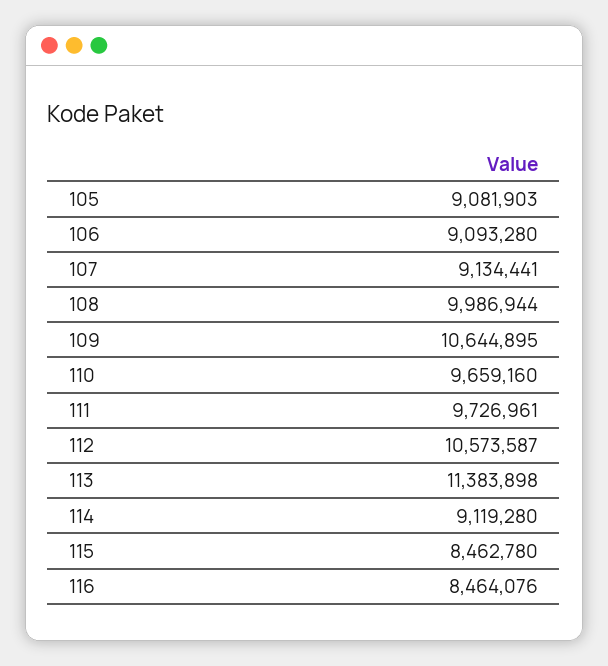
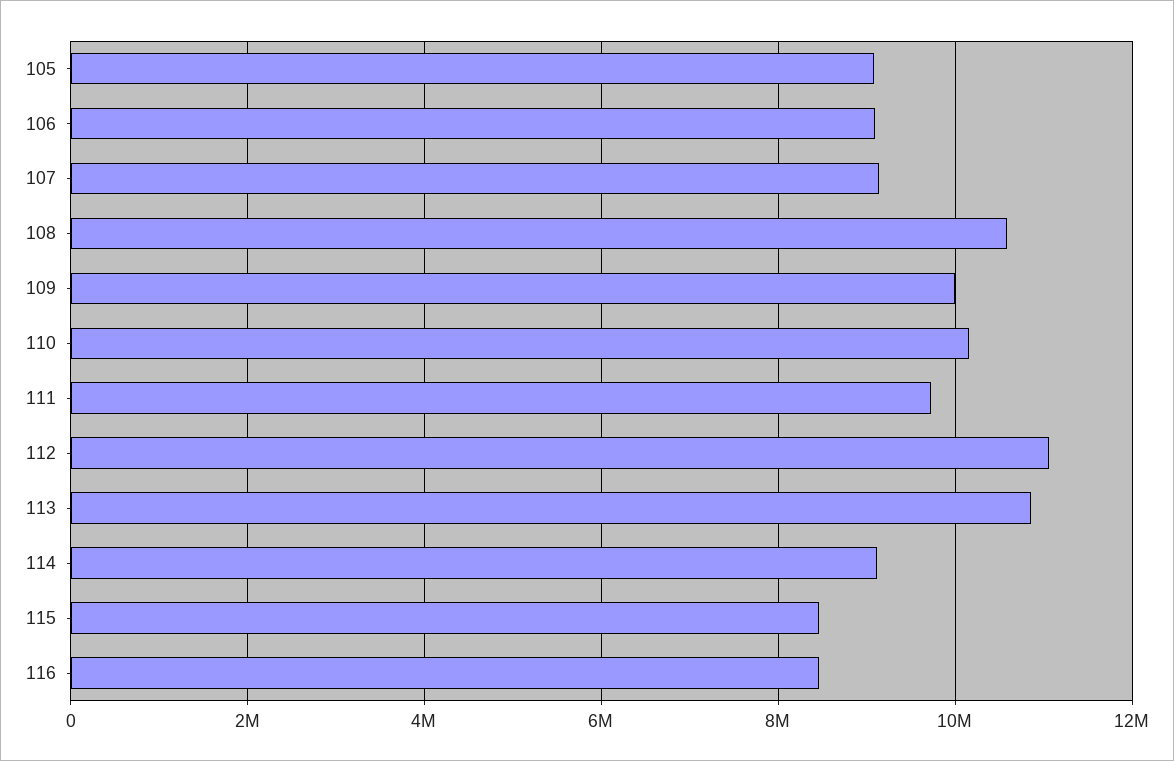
108: 9986944 -> 10600000
109: 10644895 -> 10000000
110: 9659160 -> 10200000
112: 10573587 -> 11000000
113: 11383898 -> 10800000

